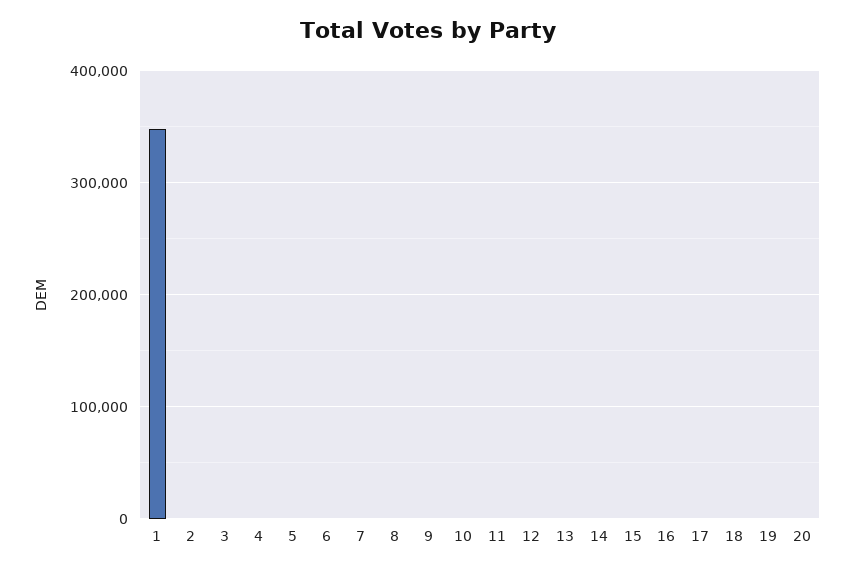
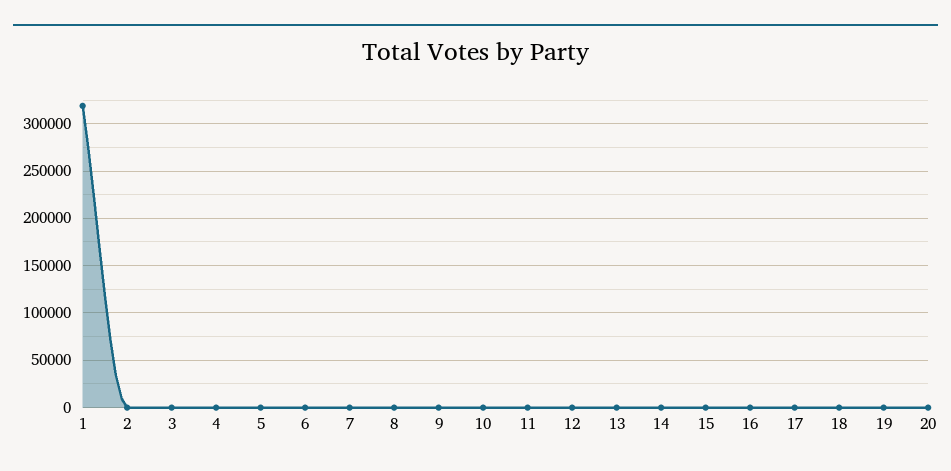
1: 350000 -> 320000

